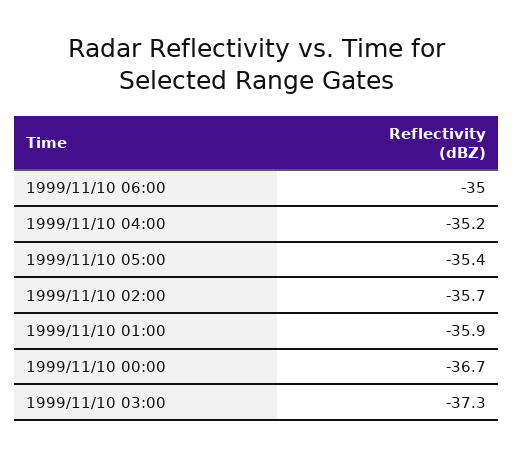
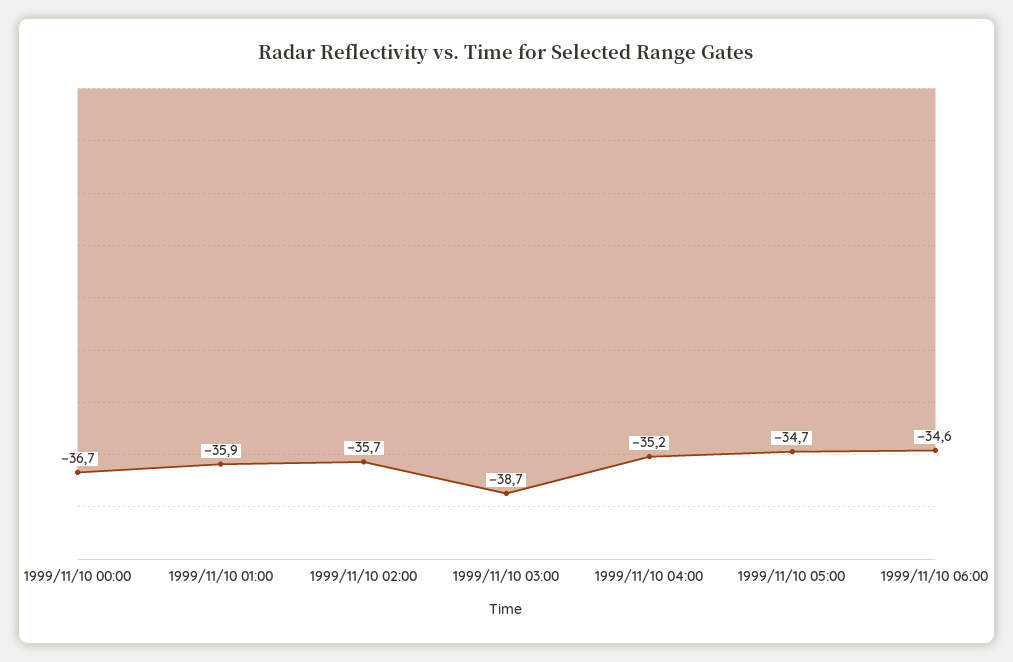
1999/11/10 06:00: -35 -> -34.6
1999/11/10 05:00: -35.4 -> -34.7
1999/11/10 03:00: -37.3 -> -38.7

